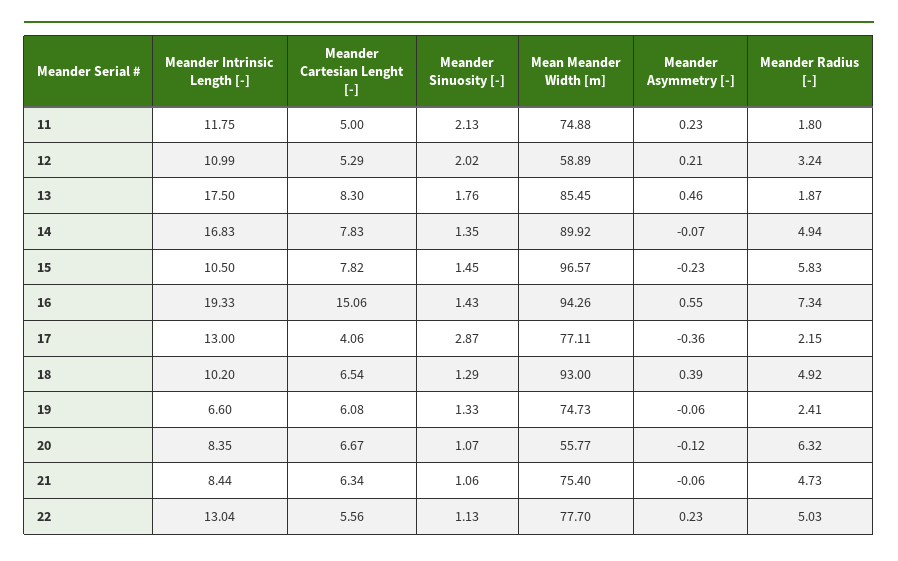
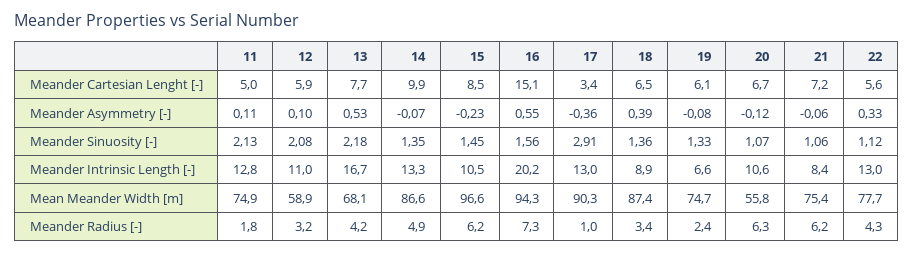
Meander Intrinsic Length [-], 11: 11.75 -> 12.8
Meander Asymmetry [-], 11: 0.23 -> 0.11
Meander Cartesian Lenght [-], 12: 5.29 -> 5.9
Meander Sinuosity [-], 12: 2.02 -> 2.08
Meander Asymmetry [-], 12: 0.21 -> 0.1
Meander Intrinsic Length [-], 13: 17.5 -> 16.7
Meander Cartesian Lenght [-], 13: 8.3 -> 7.7
Meander Sinuosity [-], 13: 1.76 -> 2.18
Mean Meander Width [m], 13: 85.45 -> 68.1
Meander Asymmetry [-], 13: 0.46 -> 0.53
Meander Radius [-], 13: 1.87 -> 4.2
Meander Intrinsic Length [-], 14: 16.83 -> 13.3
Meander Cartesian Lenght [-], 14: 7.83 -> 9.9
Mean Meander Width [m], 14: 89.92 -> 86.6
Meander Cartesian Lenght [-], 15: 7.82 -> 8.5
Meander Radius [-], 15: 5.83 -> 6.2
Meander Intrinsic Length [-], 16: 19.33 -> 20.2
Meander Sinuosity [-], 16: 1.43 -> 1.56
Meander Cartesian Lenght [-], 17: 4.06 -> 3.4
Meander Sinuosity [-], 17: 2.87 -> 2.91
Mean Meander Width [m], 17: 77.11 -> 90.3
Meander Radius [-], 17: 2.15 -> 1
Meander Intrinsic Length [-], 18: 10.2 -> 8.9
Meander Sinuosity [-], 18: 1.29 -> 1.36
Mean Meander Width [m], 18: 93 -> 87.4
Meander Radius [-], 18: 4.92 -> 3.4
Meander Asymmetry [-], 19: -0.06 -> -0.08
Meander Intrinsic Length [-], 20: 8.35 -> 10.6
Meander Cartesian Lenght [-], 21: 6.34 -> 7.2
Meander Radius [-], 21: 4.73 -> 6.2
Meander Sinuosity [-], 22: 1.13 -> 1.12
Meander Asymmetry [-], 22: 0.23 -> 0.33
Meander Radius [-], 22: 5.03 -> 4.3

